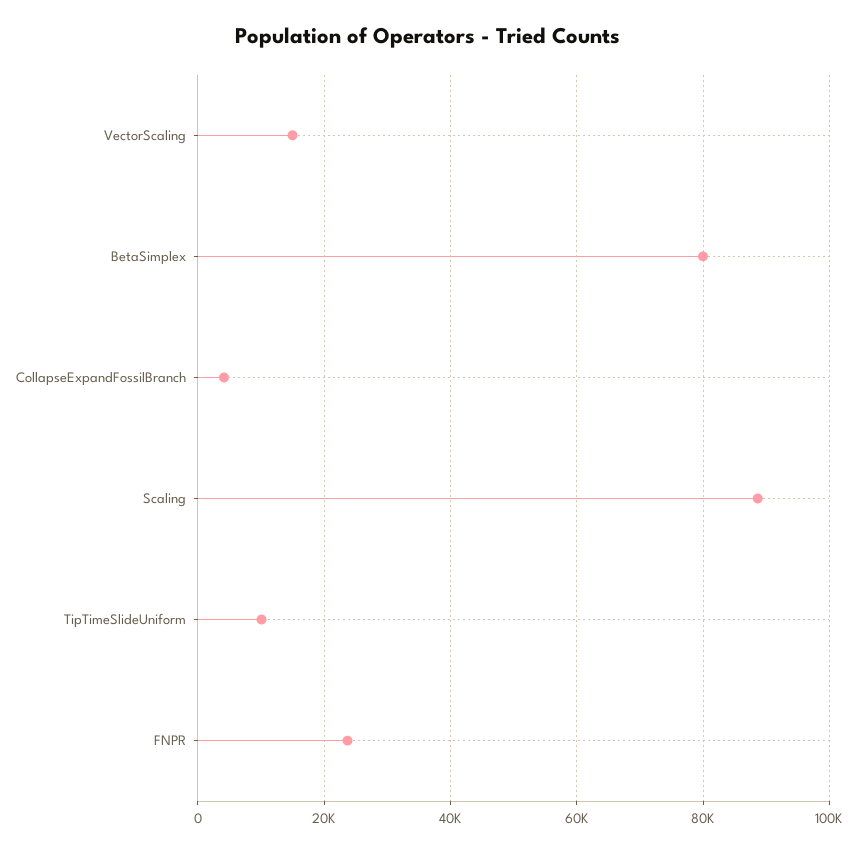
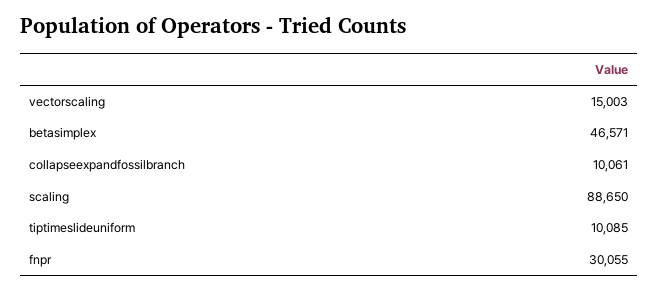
BetaSimplex: 80000 -> 46571
CollapseExpandFossilBranch: 4000 -> 10061
FNPR: 24000 -> 30055

